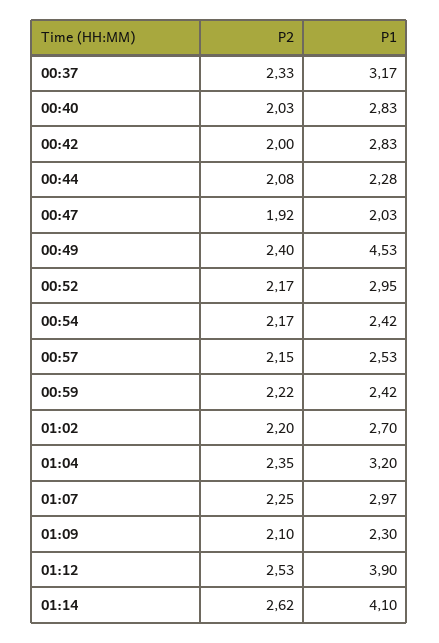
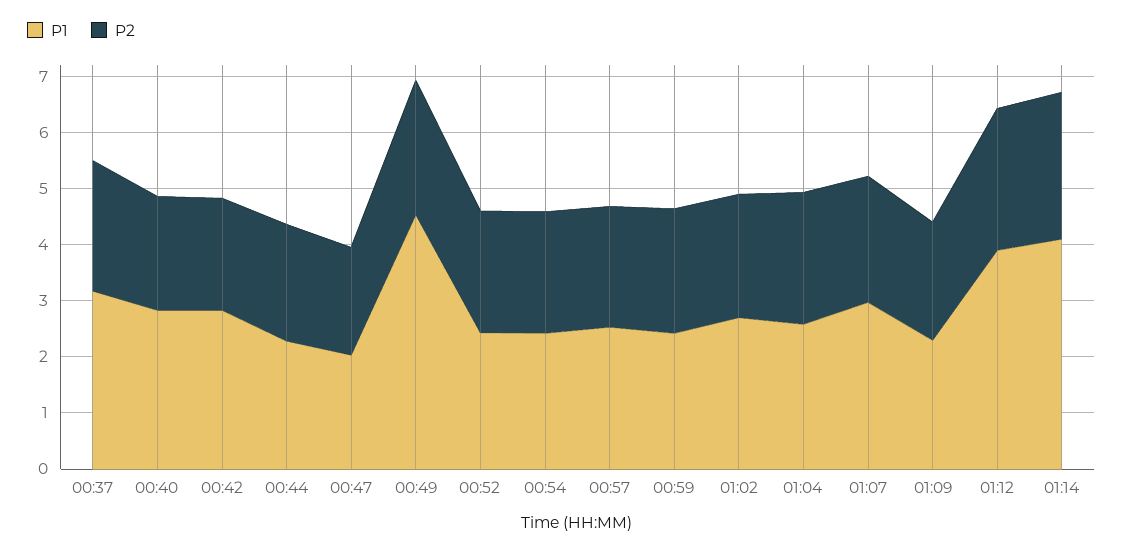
P1, 00:52: 2.95 -> 2.4
P1, 01:04: 3.2 -> 2.6

